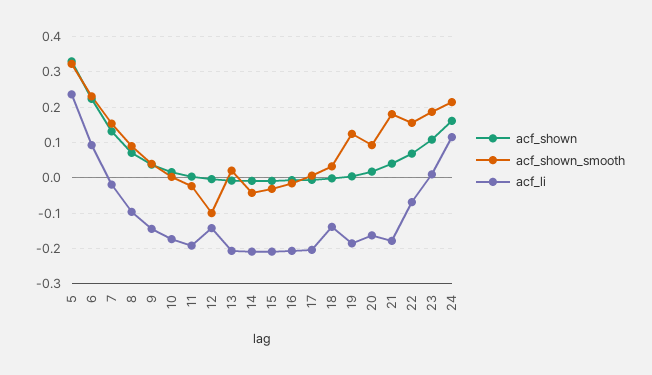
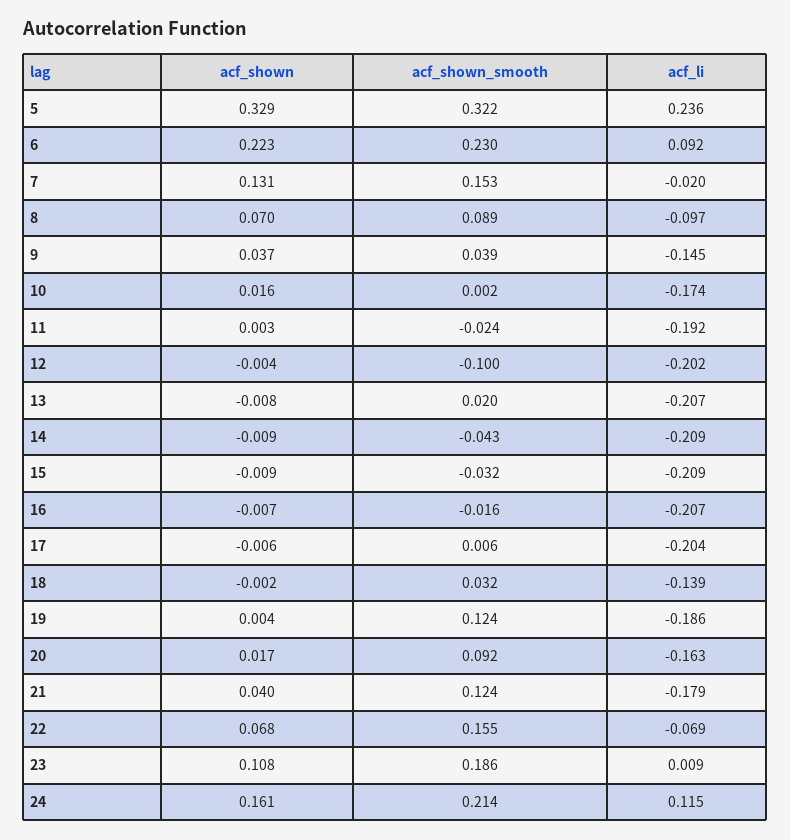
acf_li, 12: -0.14 -> -0.202
acf_shown_smooth, 21: 0.18 -> 0.124

